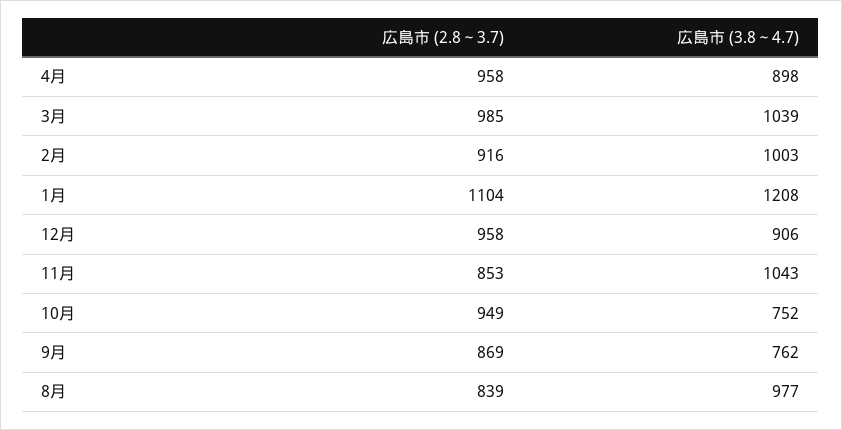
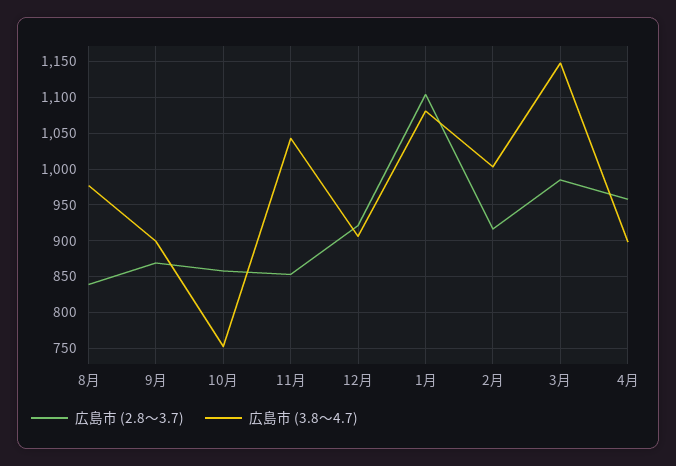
広島市 (3.8～4.7), 3月: 1039 -> 1150
広島市 (3.8～4.7), 1月: 1208 -> 1080
広島市 (2.8～3.7), 12月: 958 -> 920
広島市 (2.8～3.7), 10月: 949 -> 860
広島市 (3.8～4.7), 9月: 762 -> 900

